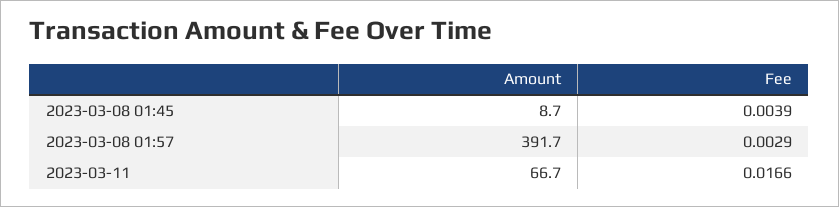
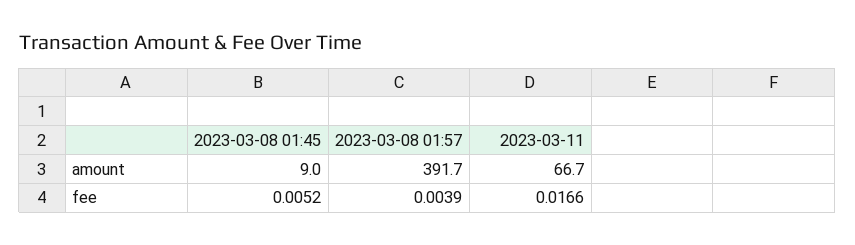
Amount, 2023-03-08 01:45: 8.7 -> 9
Fee, 2023-03-08 01:45: 0.0039 -> 0.0052
Fee, 2023-03-08 01:57: 0.0029 -> 0.0039

